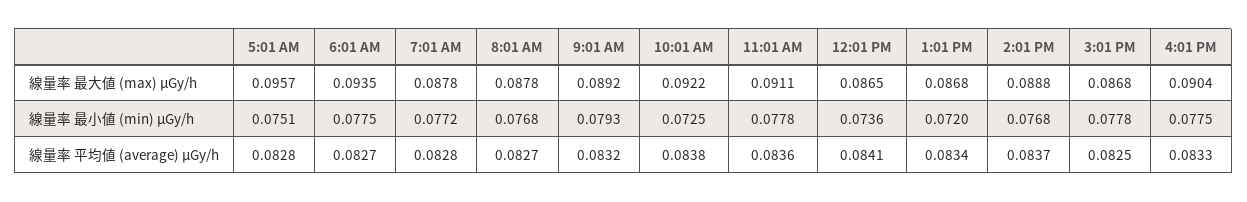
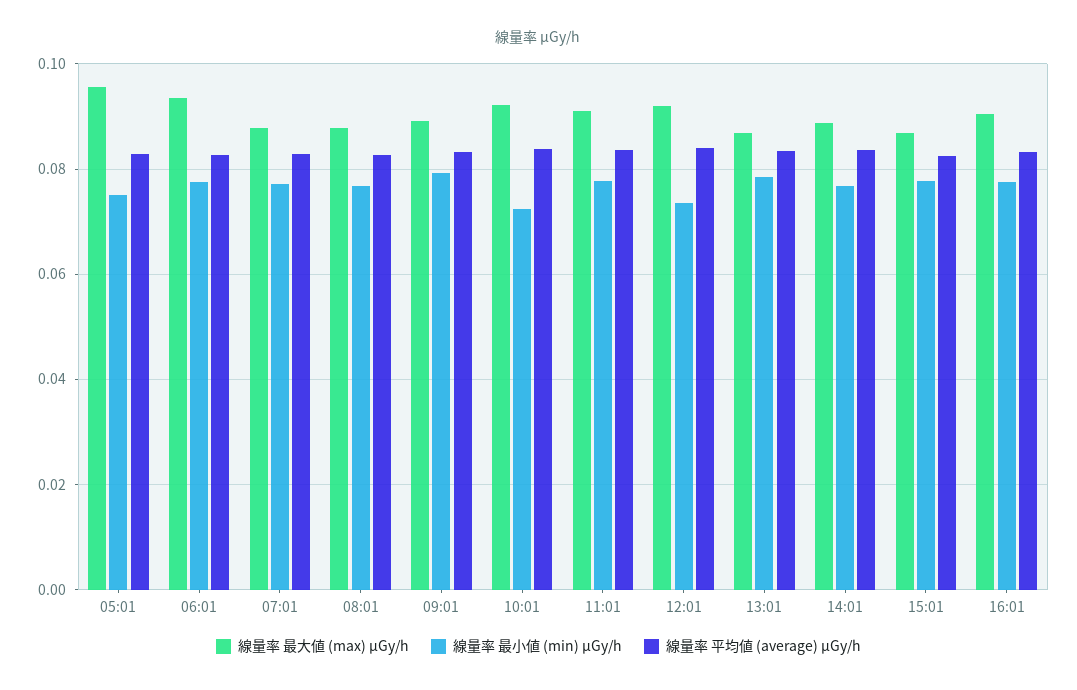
線量率 最大値 (max) μGy/h, 12:01 PM: 0.0865 -> 0.092
線量率 最小値 (min) μGy/h, 1:01 PM: 0.072 -> 0.078

